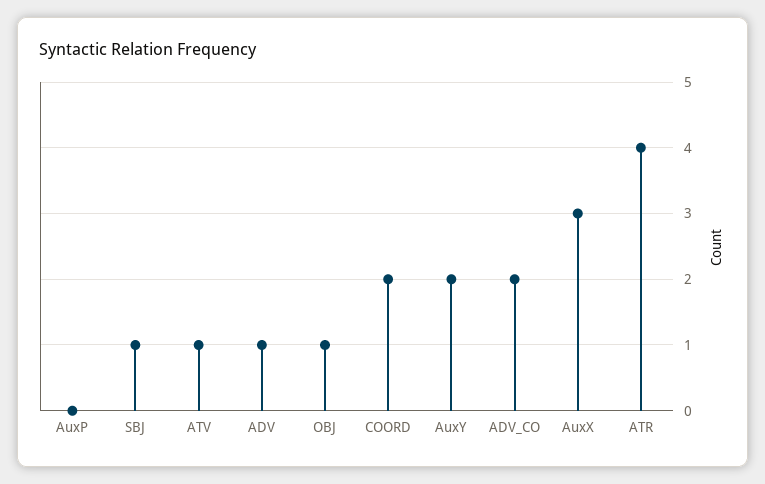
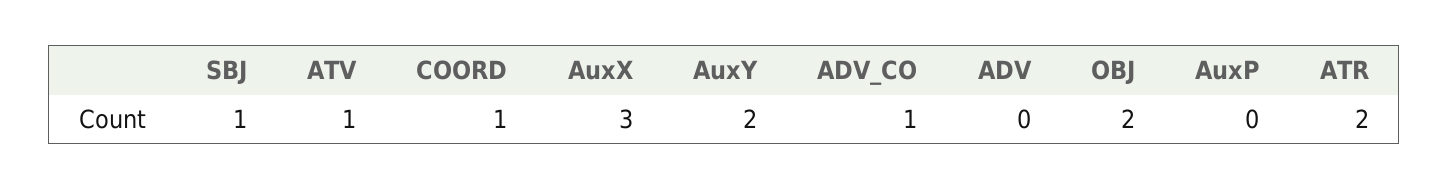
ADV: 1 -> 0
OBJ: 1 -> 2
COORD: 2 -> 1
ADV_CO: 2 -> 1
ATR: 4 -> 2

